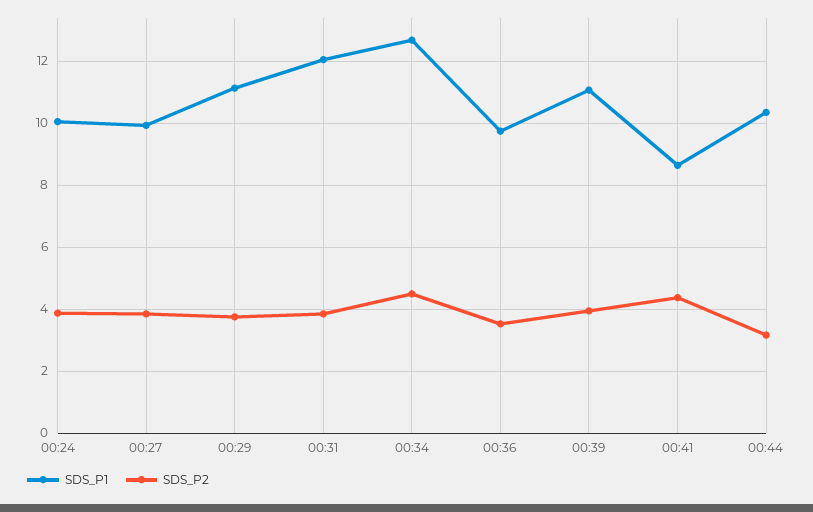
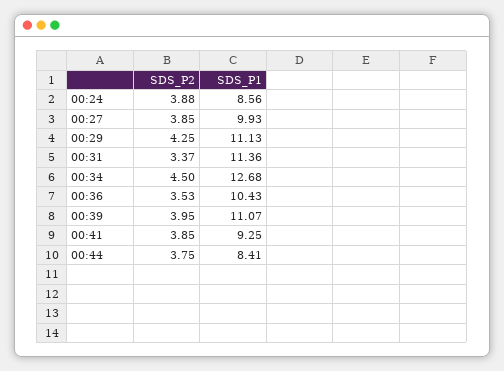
SDS_P1, 00:24: 10 -> 8.56
SDS_P2, 00:29: 3.8 -> 4.25
SDS_P1, 00:31: 12 -> 11.36
SDS_P2, 00:31: 3.8 -> 3.37
SDS_P1, 00:36: 9.8 -> 10.43
SDS_P1, 00:41: 8.6 -> 9.25
SDS_P2, 00:41: 4.4 -> 3.85
SDS_P1, 00:44: 10.4 -> 8.41
SDS_P2, 00:44: 3.2 -> 3.75

